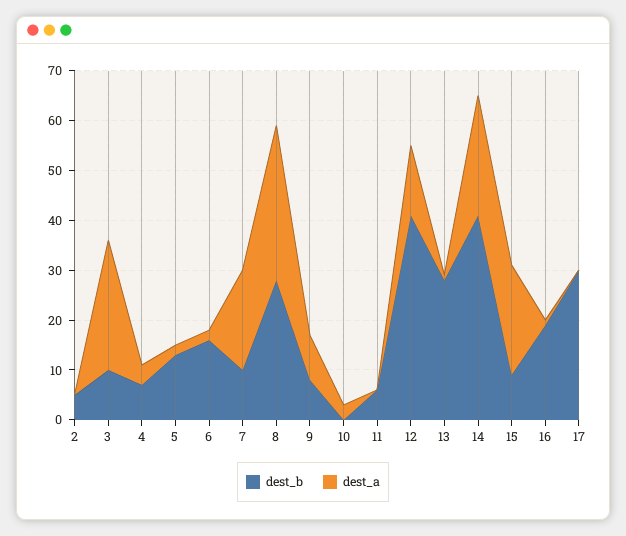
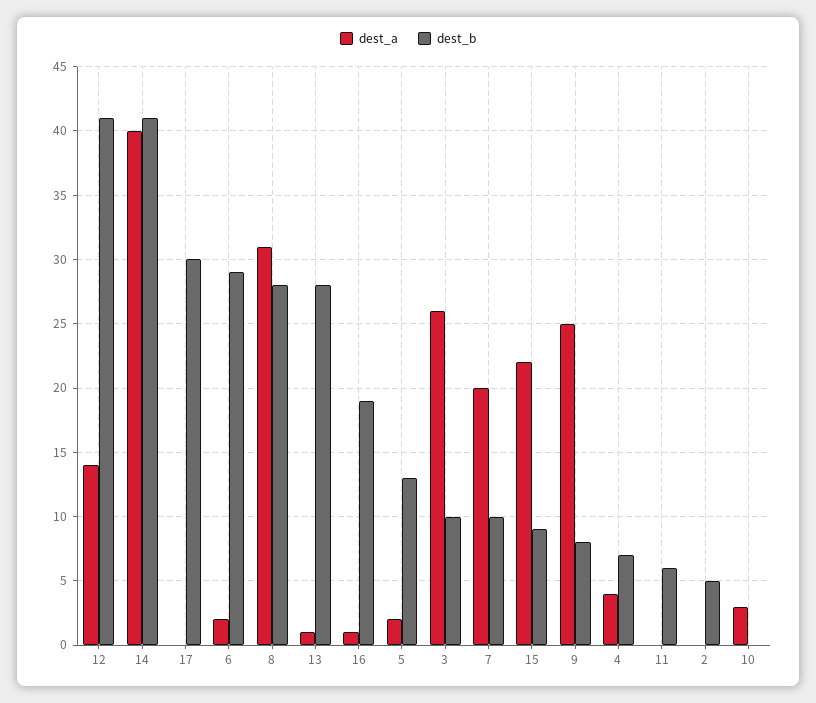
dest_b, 6: 15 -> 29
dest_a, 9: 10 -> 25
dest_a, 14: 25 -> 40

